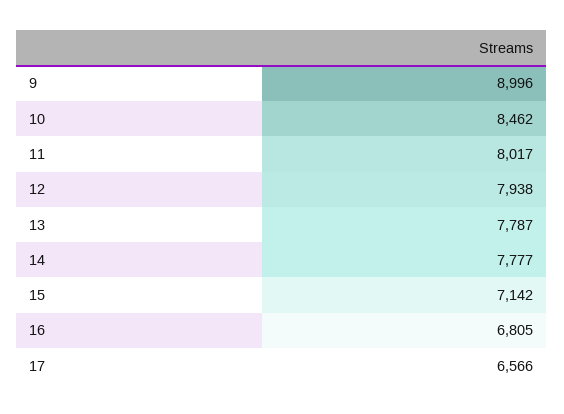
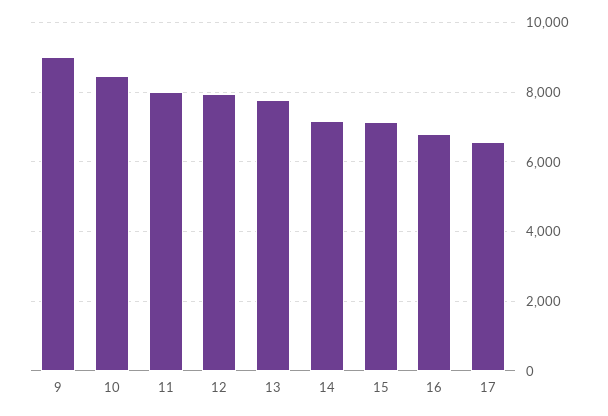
14: 7777 -> 7200

